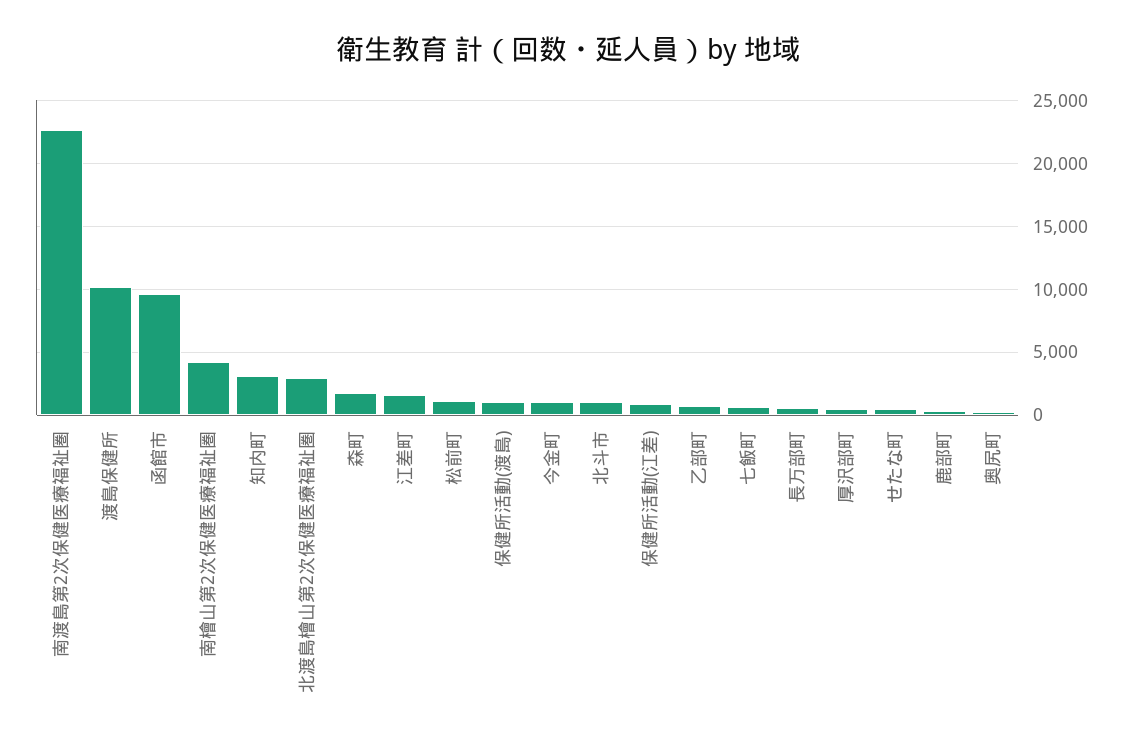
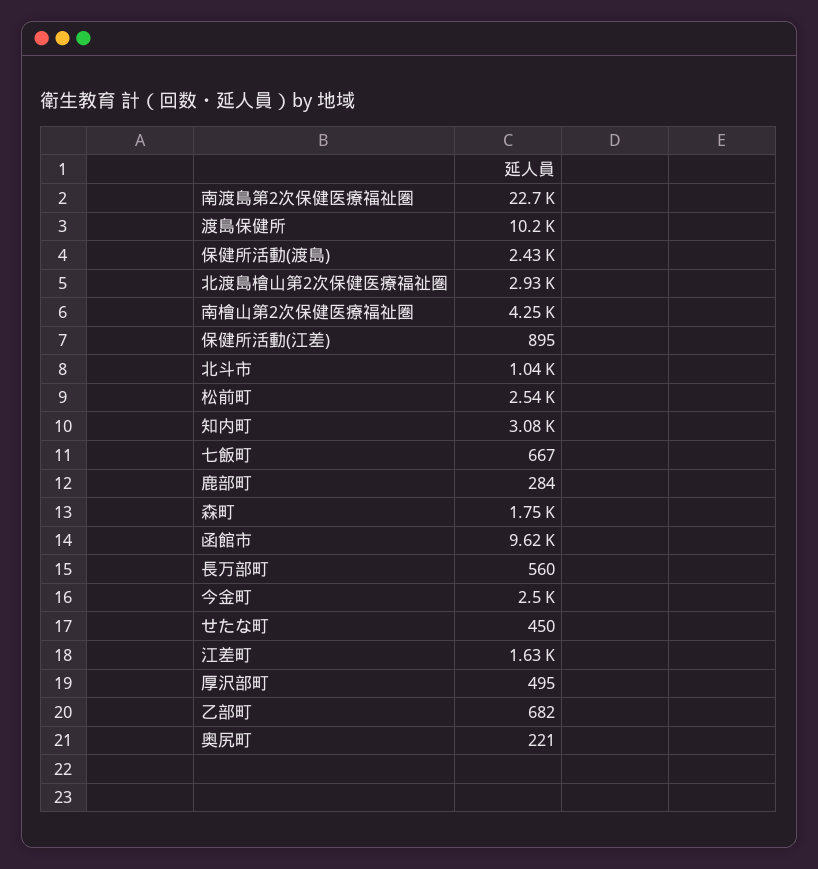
松前町: 1000 -> 2540
保健所活動(渡島): 1000 -> 2430
今金町: 1000 -> 2500

